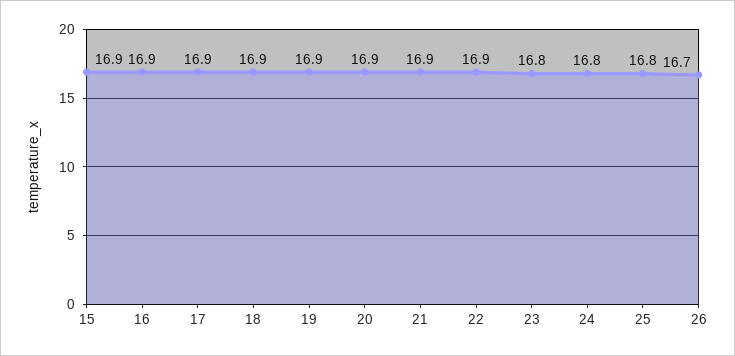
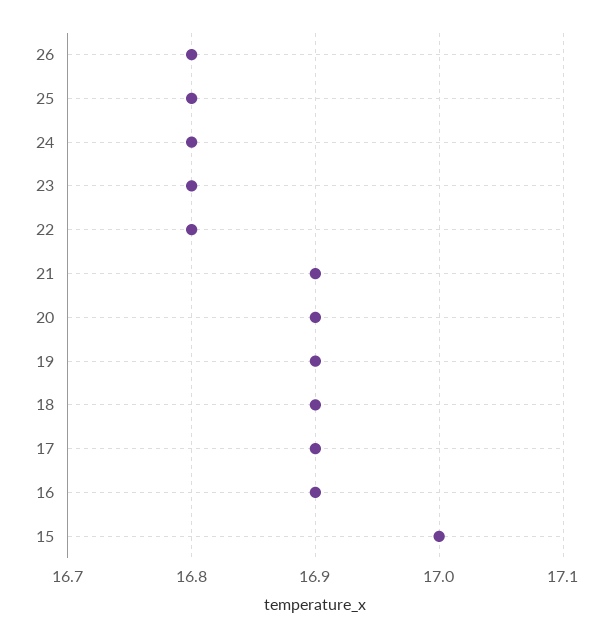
15: 16.9 -> 17
22: 16.9 -> 16.8
26: 16.7 -> 16.8

